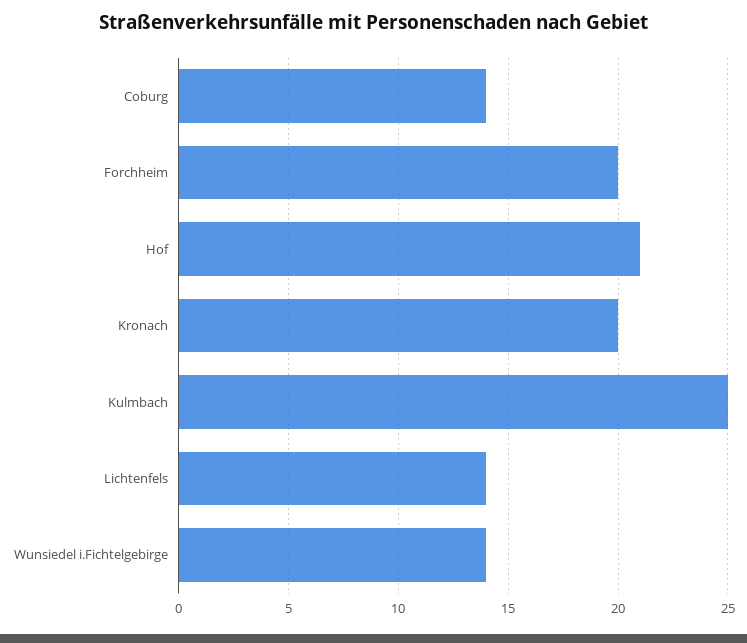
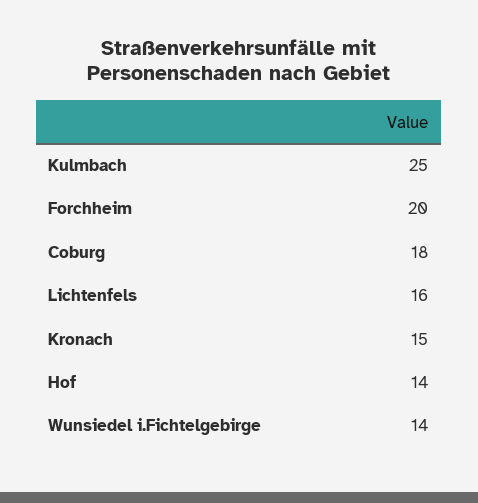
Coburg: 14 -> 18
Hof: 21 -> 14
Kronach: 20 -> 15
Lichtenfels: 14 -> 16

